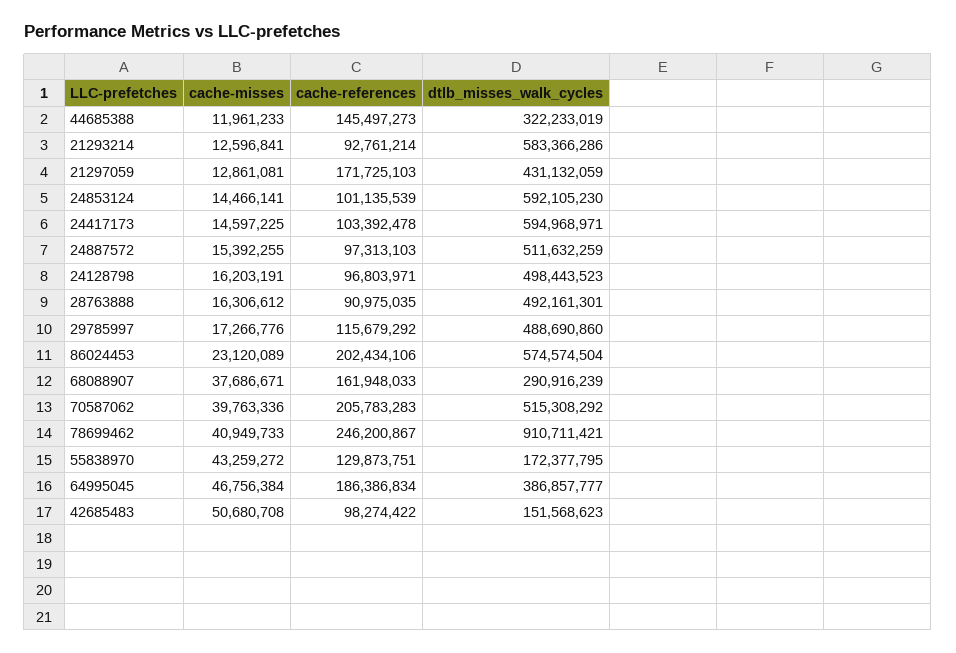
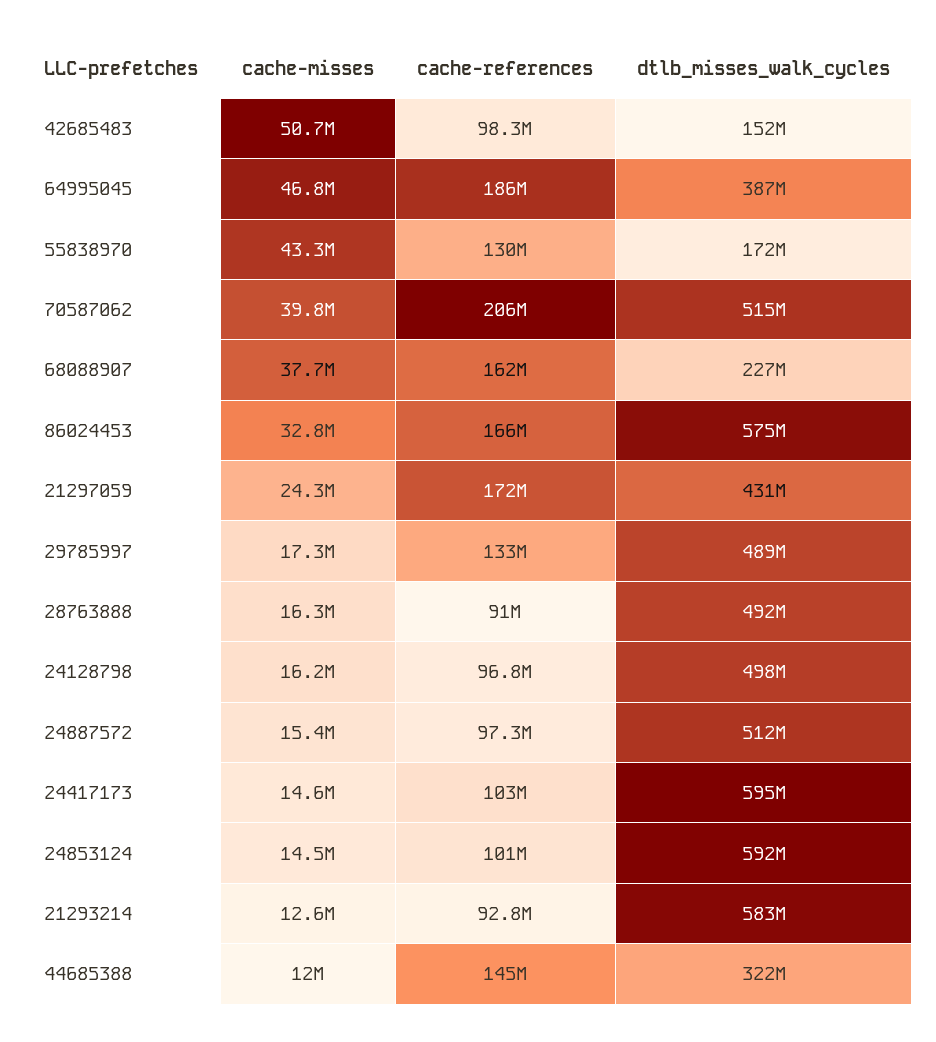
cache-misses, 21297059: 12861081 -> 24300000
cache-references, 29785997: 115679292 -> 133000000
cache-misses, 86024453: 23120089 -> 32800000
cache-references, 86024453: 202434106 -> 166000000
dtlb_misses_walk_cycles, 68088907: 290916239 -> 227000000
cache-misses, 78699462: 40949733 -> none
cache-references, 78699462: 246200867 -> none
dtlb_misses_walk_cycles, 78699462: 910711421 -> none

